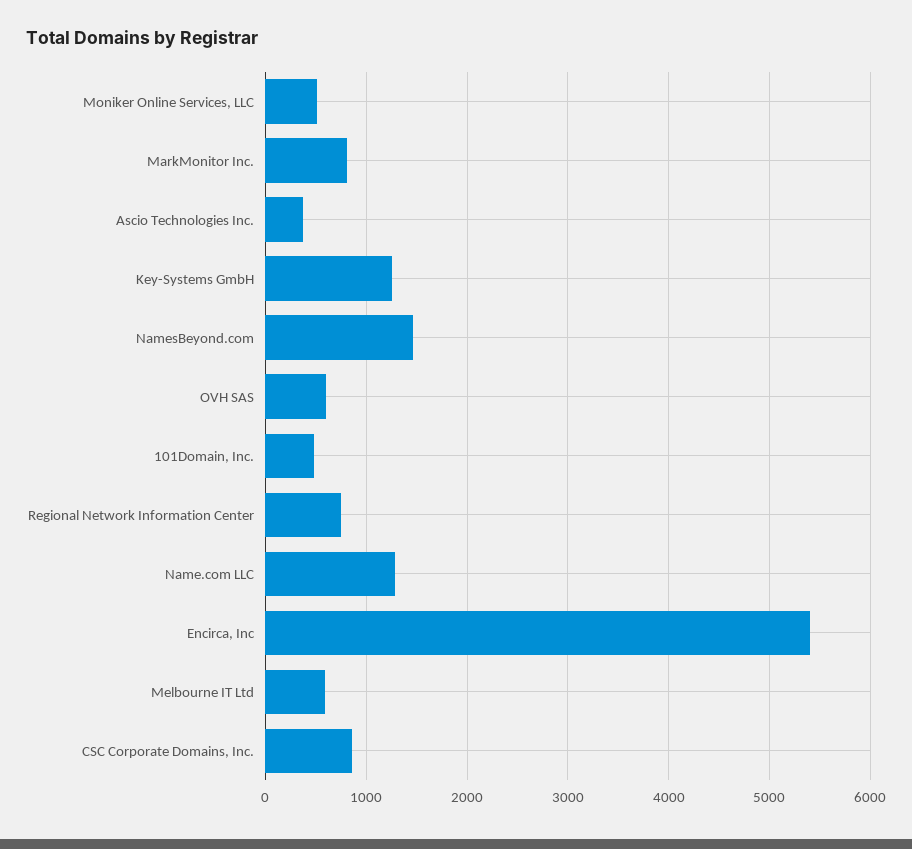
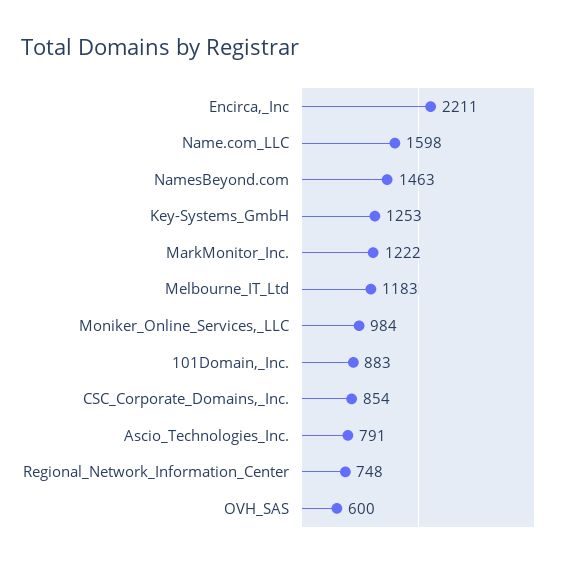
Moniker Online Services, LLC: 500 -> 984
MarkMonitor Inc.: 800 -> 1222
Ascio Technologies Inc.: 400 -> 791
101Domain, Inc.: 500 -> 883
Name.com LLC: 1300 -> 1598
Encirca, Inc: 5400 -> 2211
Melbourne IT Ltd: 600 -> 1183

